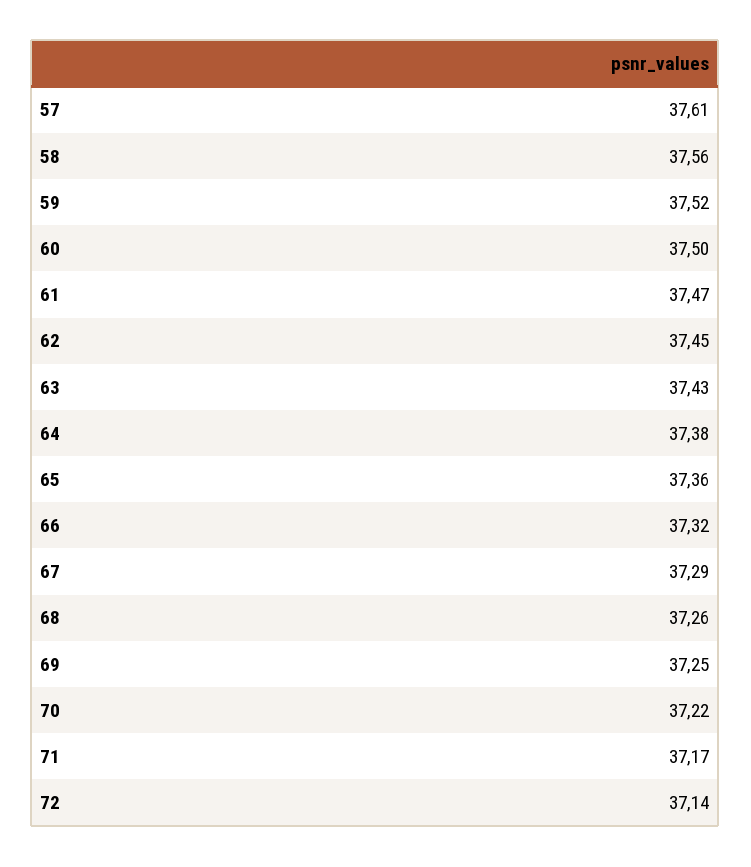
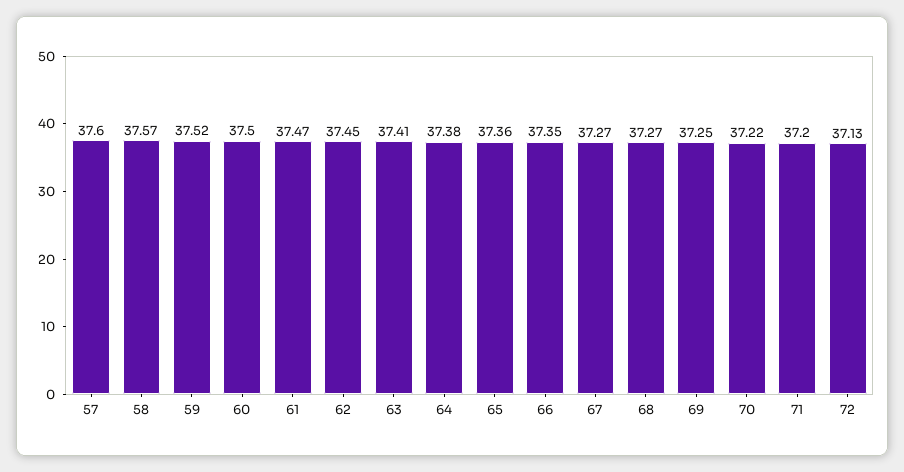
57: 37.61 -> 37.6
58: 37.56 -> 37.57
63: 37.43 -> 37.41
66: 37.32 -> 37.35
67: 37.29 -> 37.27
68: 37.26 -> 37.27
71: 37.17 -> 37.2
72: 37.14 -> 37.13

